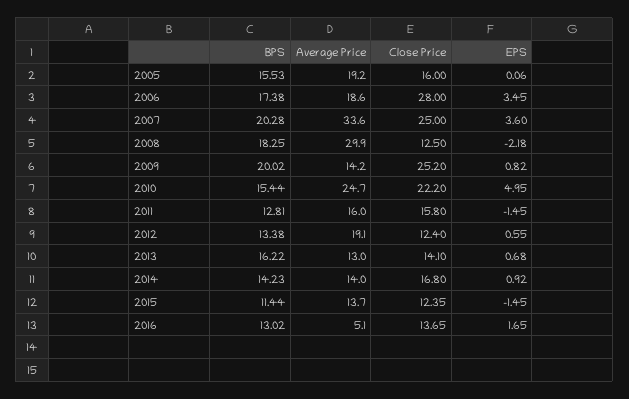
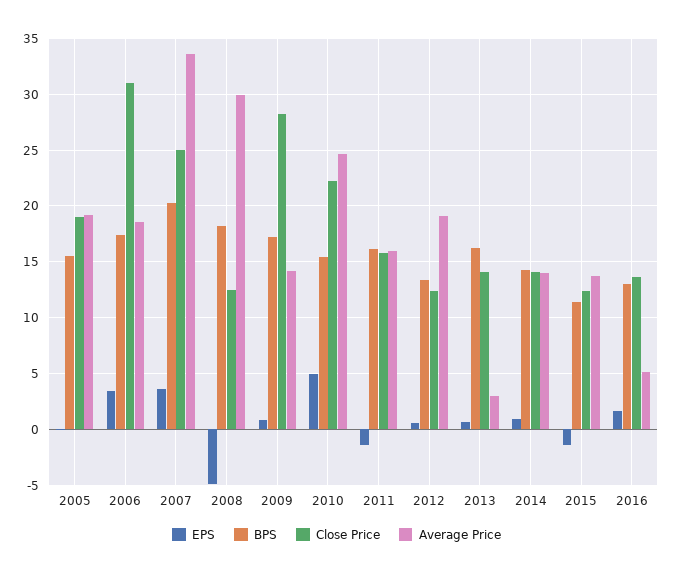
Close Price, 2005: 16 -> 19
Close Price, 2006: 28 -> 31
EPS, 2008: -2.18 -> -5
BPS, 2009: 20.02 -> 17
Close Price, 2009: 25.2 -> 28
BPS, 2011: 12.81 -> 16
Average Price, 2013: 13 -> 3
Close Price, 2014: 16.8 -> 14

